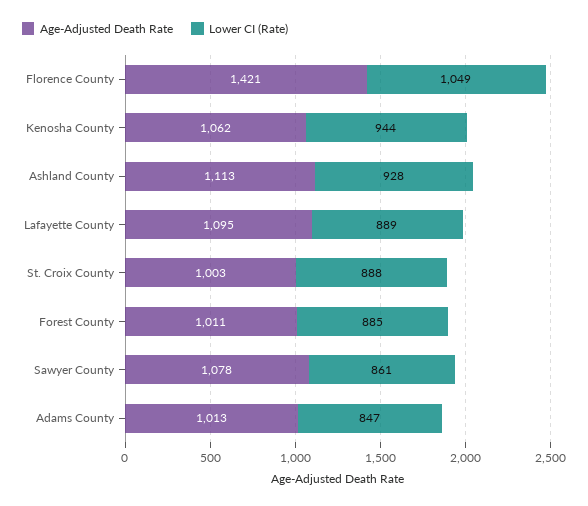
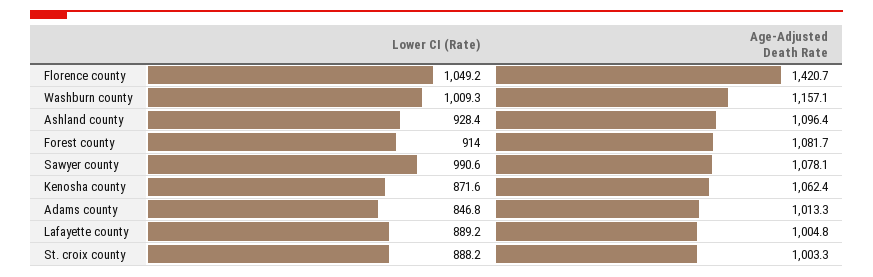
Lower CI (Rate), Kenosha County: 944 -> 871.6
Age-Adjusted Death Rate, Ashland County: 1113 -> 1096.4
Age-Adjusted Death Rate, Lafayette County: 1095 -> 1004.8
Age-Adjusted Death Rate, Forest County: 1011 -> 1081.7
Lower CI (Rate), Forest County: 885 -> 914
Lower CI (Rate), Sawyer County: 861 -> 990.6
Lower CI (Rate), Washburn county: none -> 1009.3
Age-Adjusted Death Rate, Washburn county: none -> 1157.1

